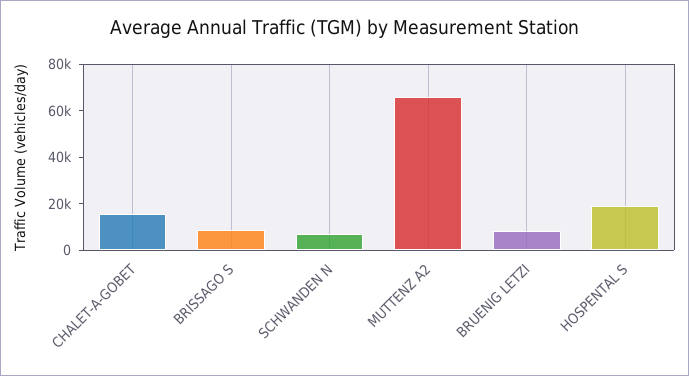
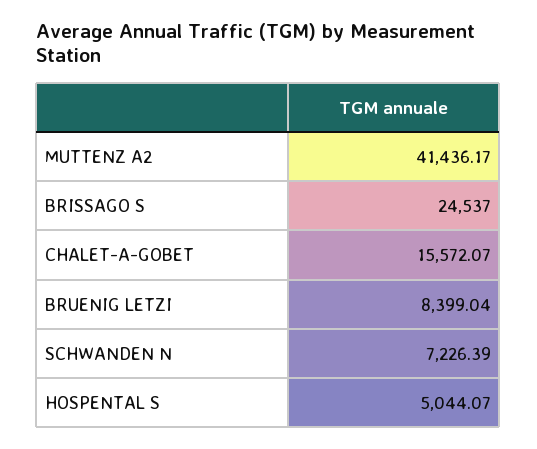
BRISSAGO S: 10000 -> 24537
MUTTENZ A2: 65000 -> 41436.17
HOSPENTAL S: 20000 -> 5044.07

